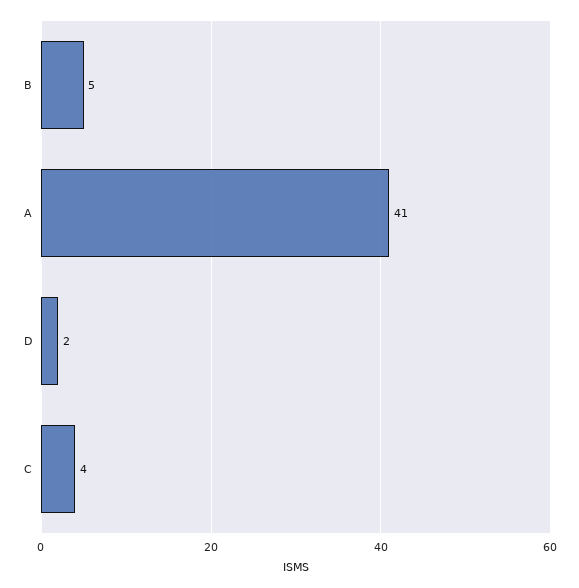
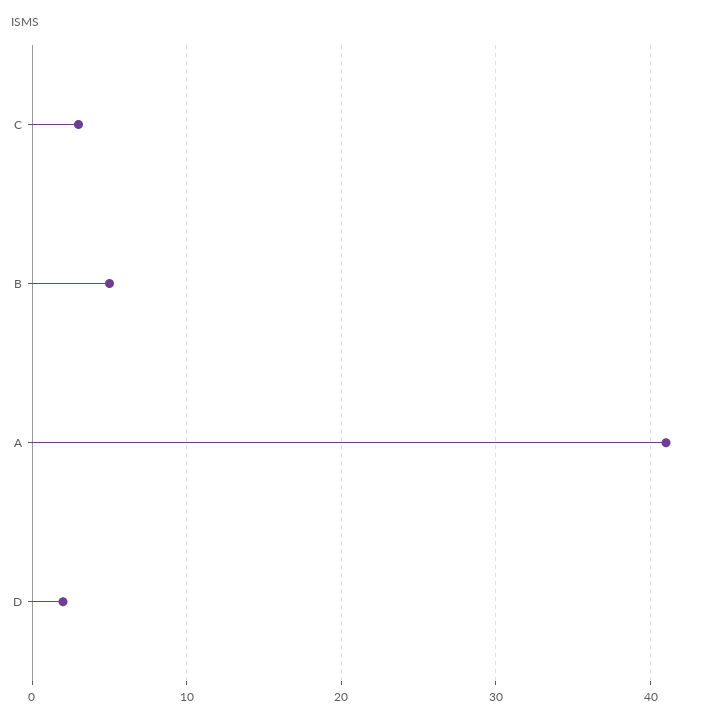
C: 4 -> 3

